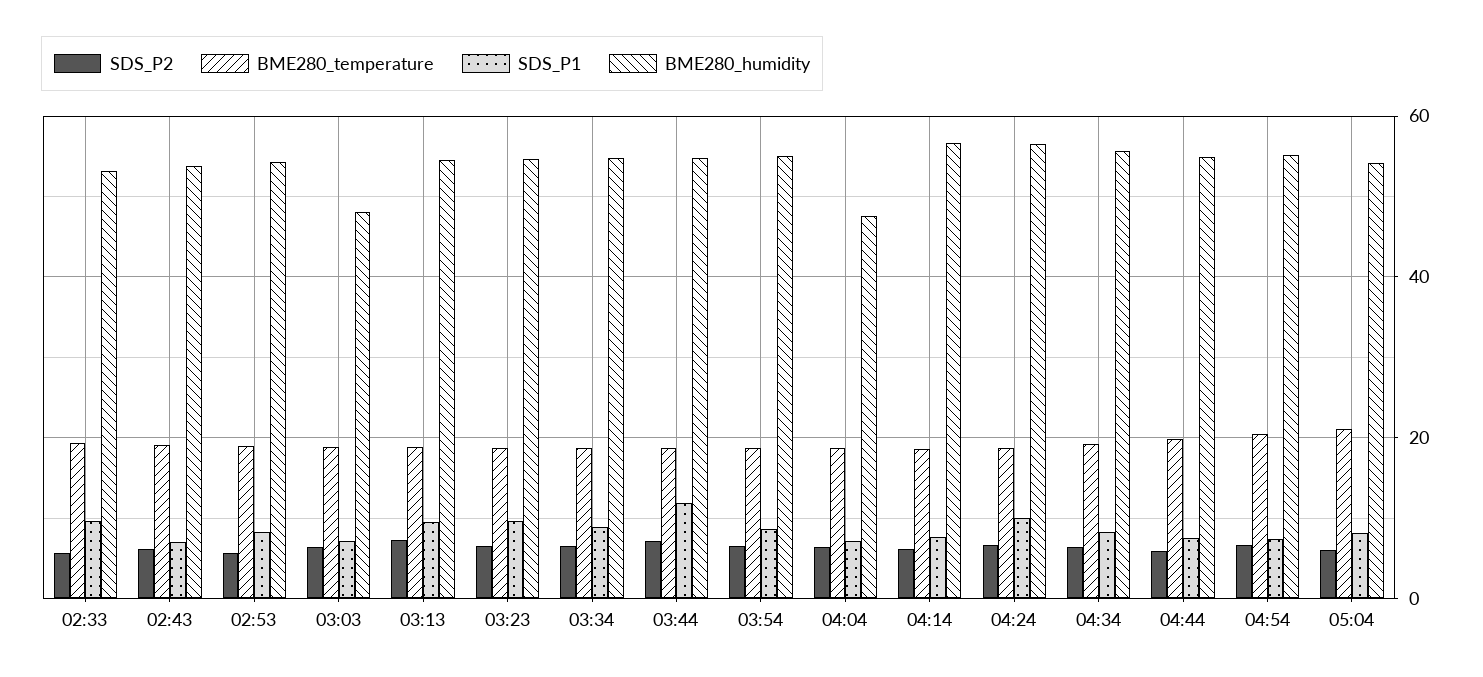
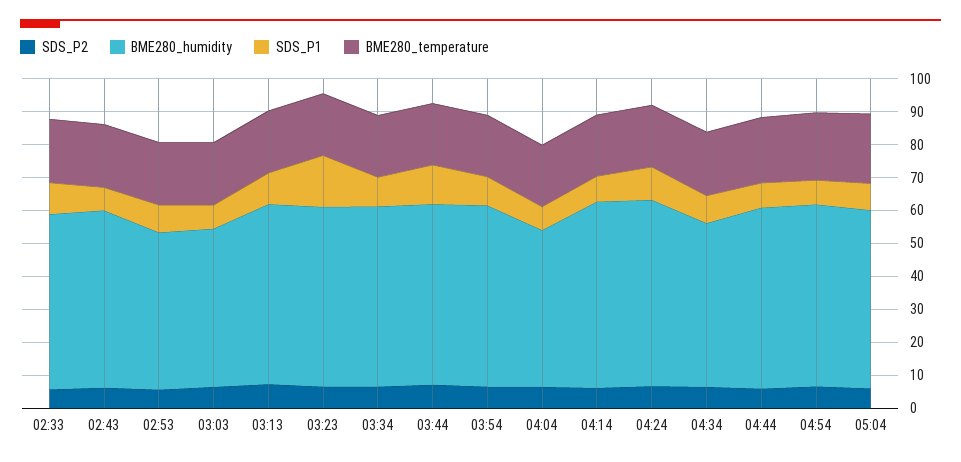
BME280_humidity, 02:53: 54 -> 47.5
SDS_P1, 03:23: 10 -> 15
BME280_humidity, 04:34: 56 -> 50

